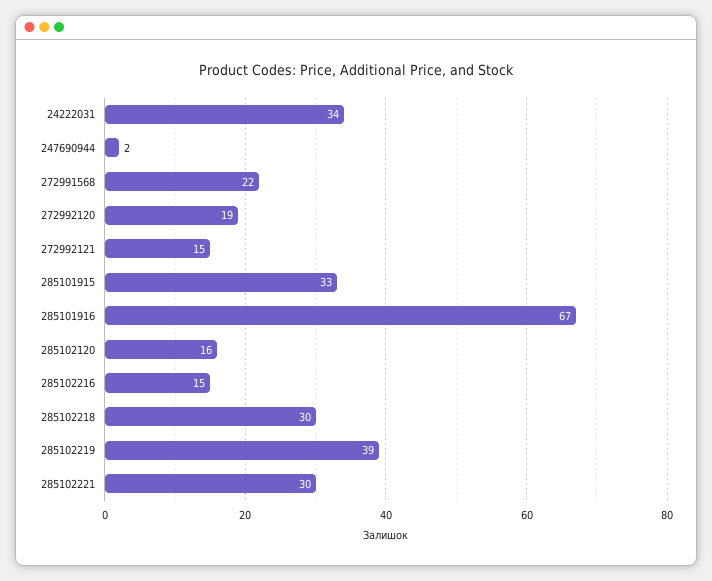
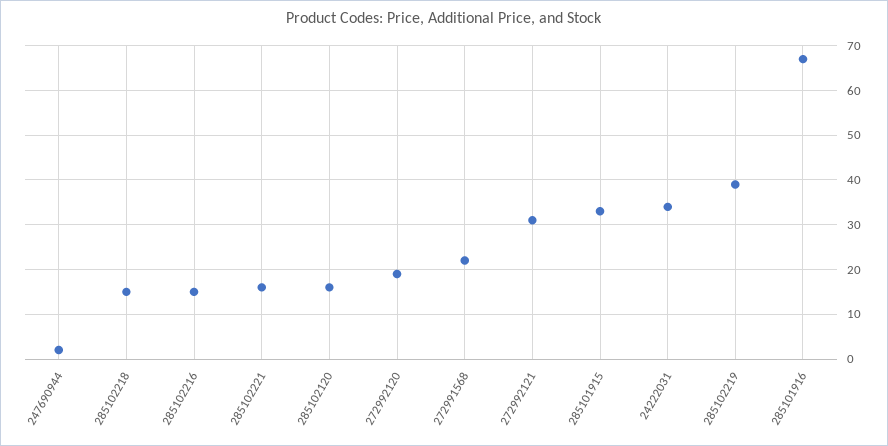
272992121: 15 -> 30
285102218: 30 -> 15
285102221: 30 -> 15

